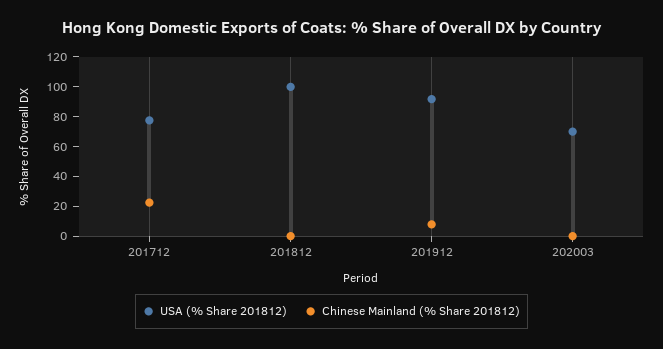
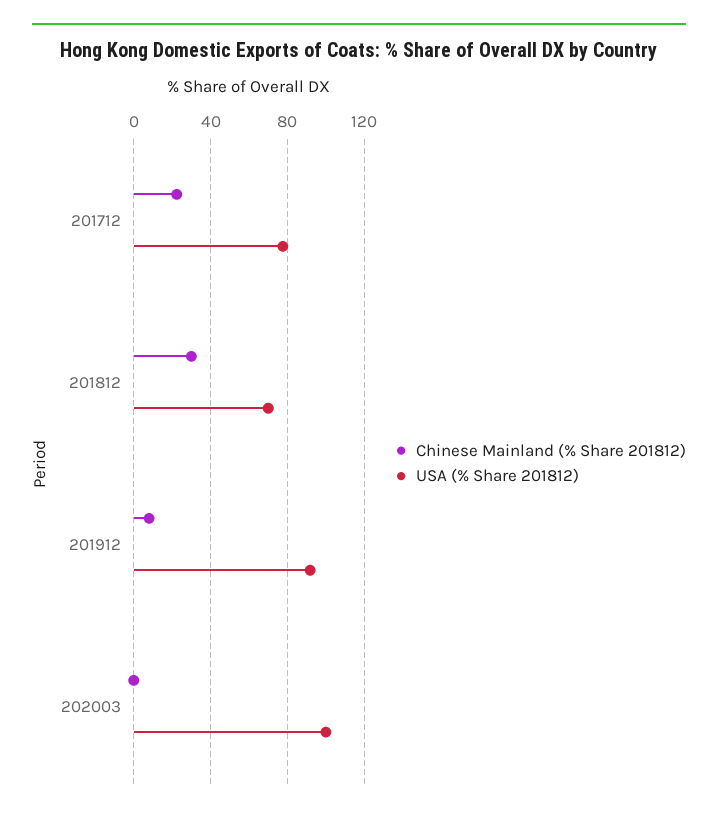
USA (% Share 201812), 201812: 100 -> 70
Chinese Mainland (% Share 201812), 201812: 0 -> 30
USA (% Share 201812), 202003: 70 -> 100

